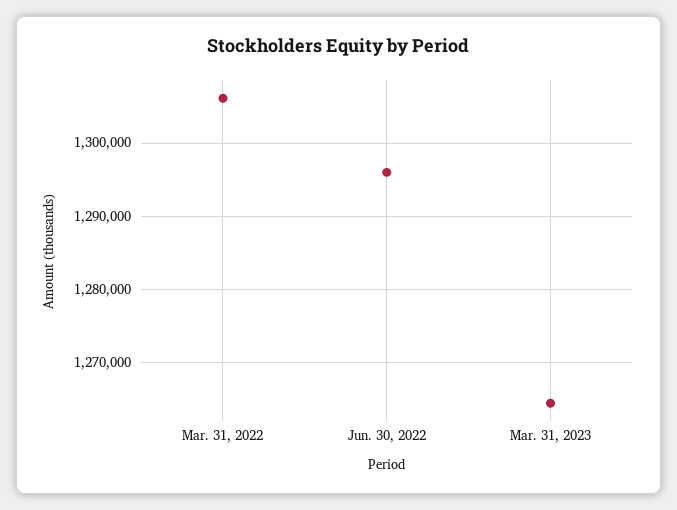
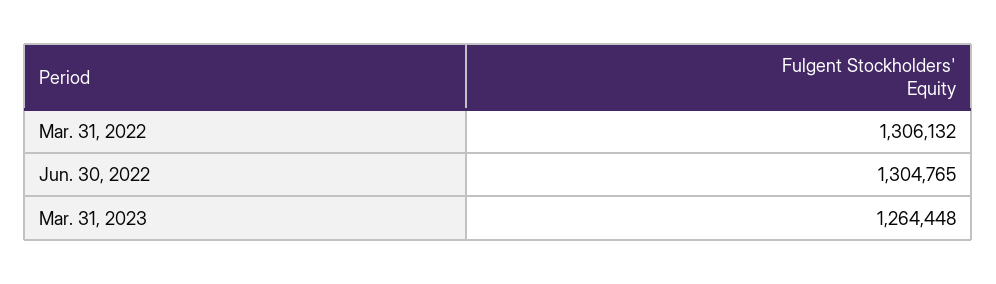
Jun. 30, 2022: 1296000 -> 1304765

